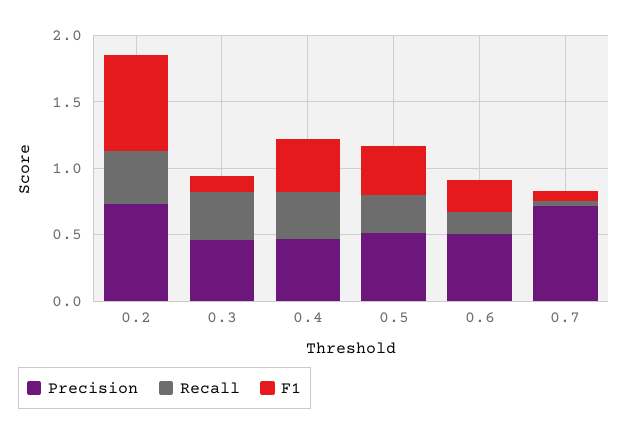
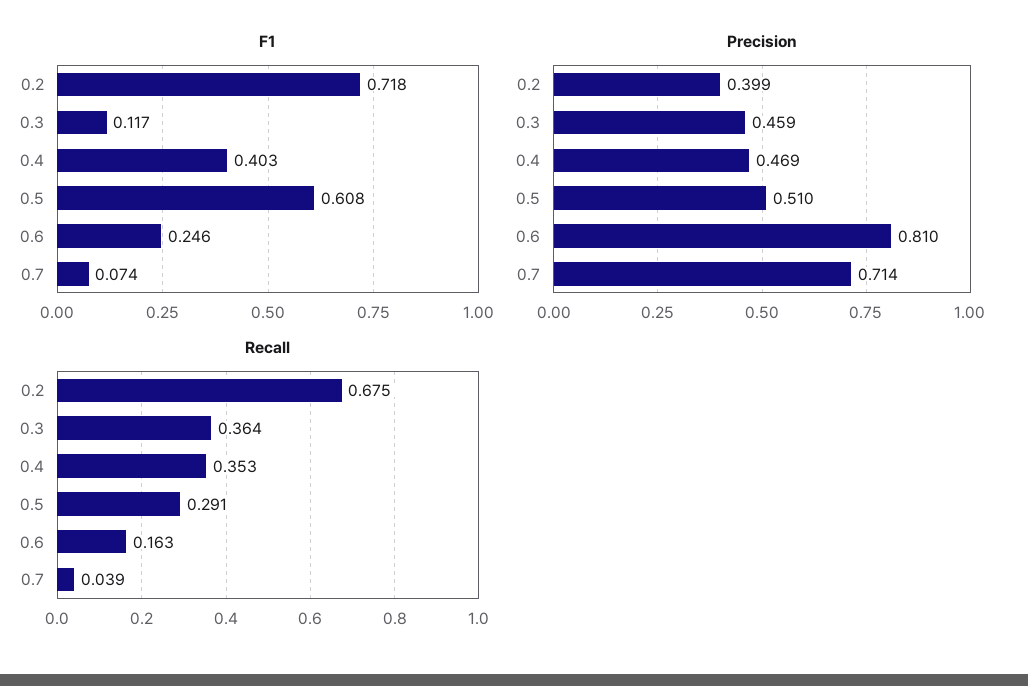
Precision, 0.2: 0.7 -> 0.399
Recall, 0.2: 0.4 -> 0.675
F1, 0.5: 0.4 -> 0.608
Precision, 0.6: 0.5 -> 0.81

